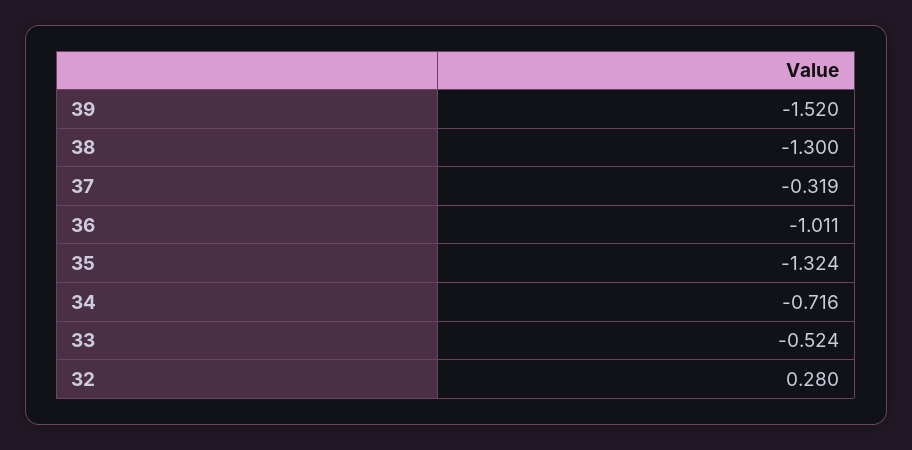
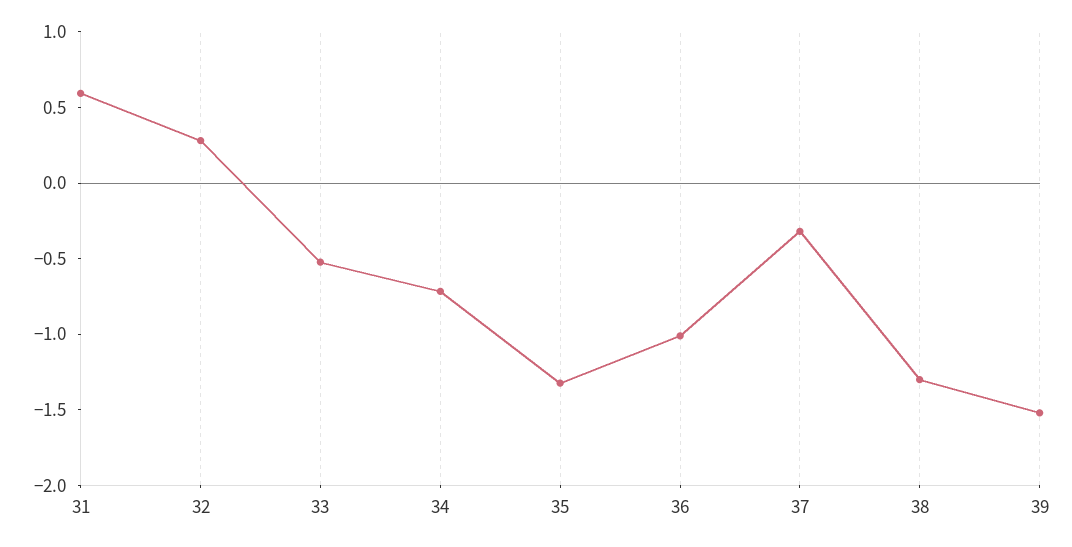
31: none -> 0.6

